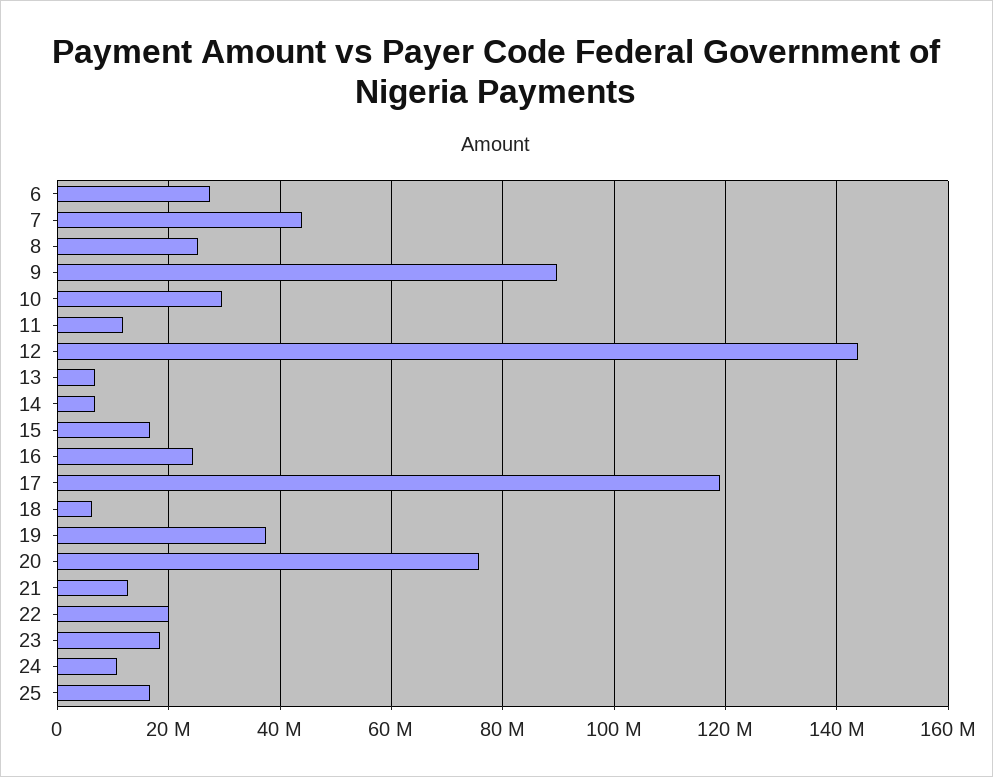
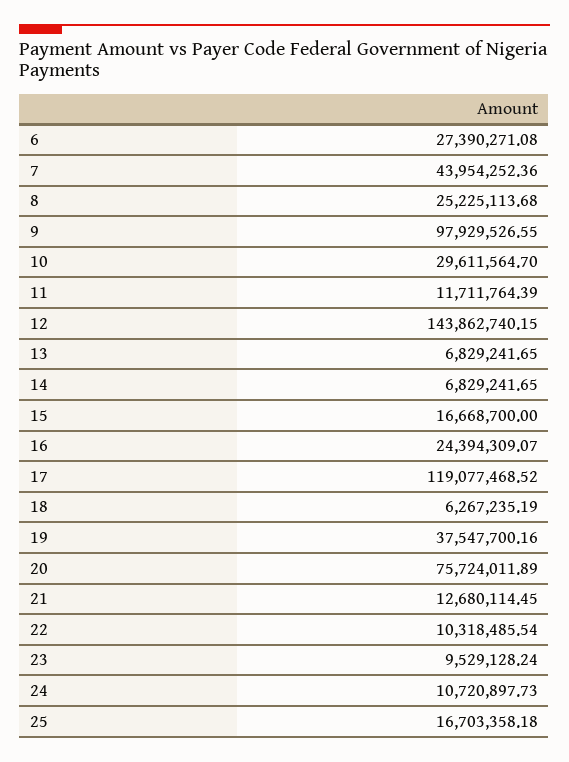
9: 90000000 -> 97929526.55
22: 20000000 -> 10318485.54
23: 18000000 -> 9529128.24

